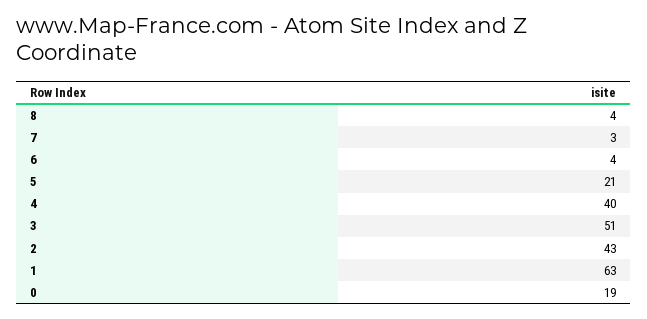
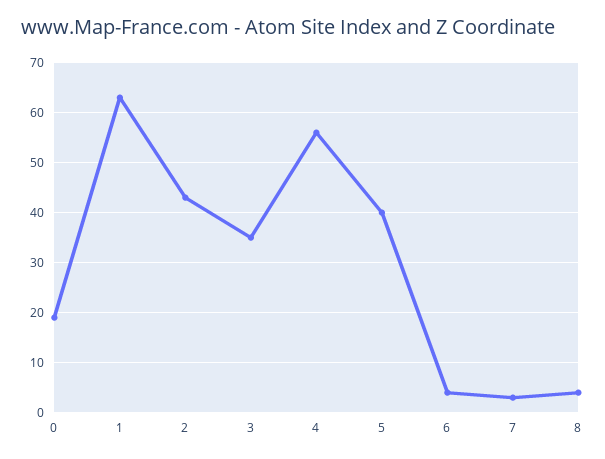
5: 21 -> 40
4: 40 -> 55
3: 51 -> 35

